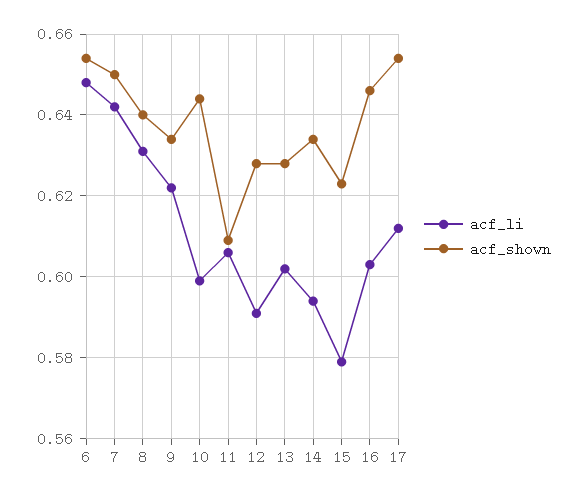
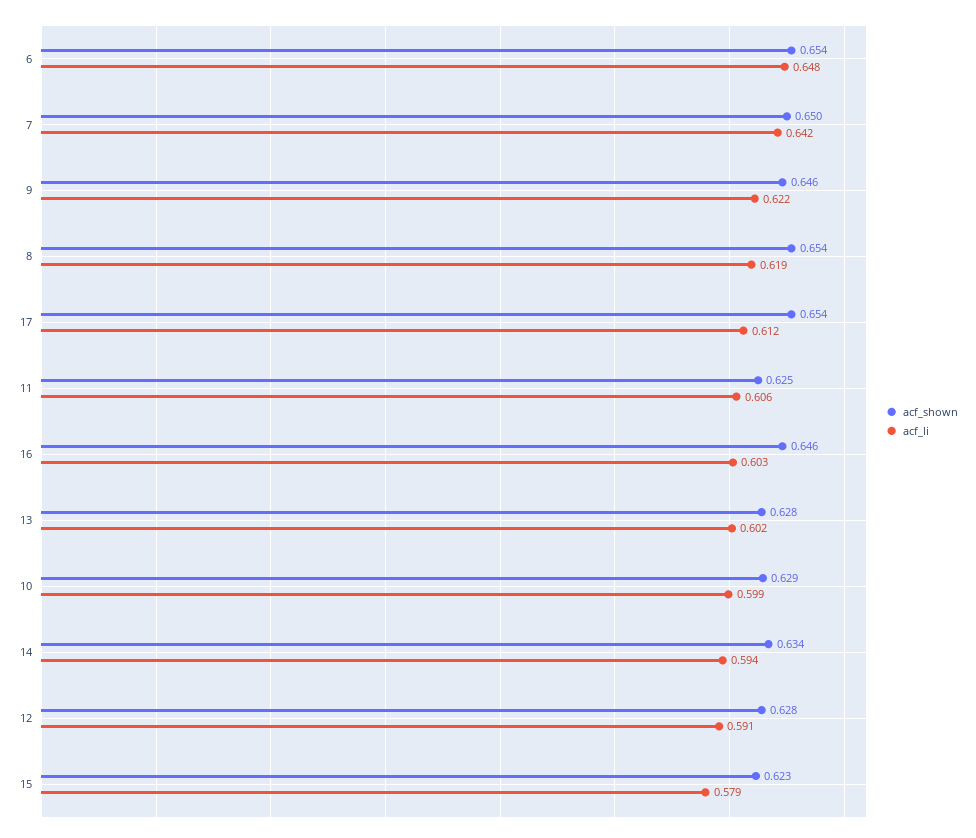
acf_li, 8: 0.63 -> 0.619
acf_shown, 8: 0.64 -> 0.654
acf_shown, 9: 0.635 -> 0.646
acf_shown, 10: 0.645 -> 0.629
acf_shown, 11: 0.61 -> 0.625

